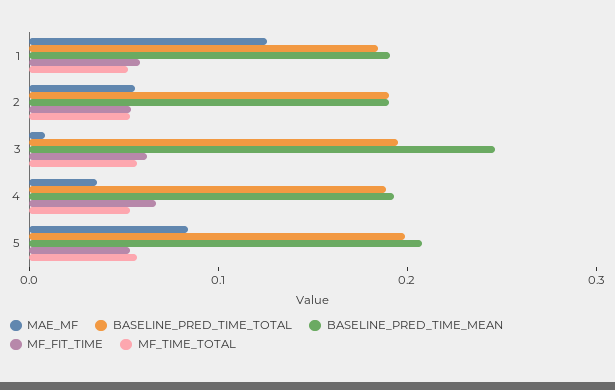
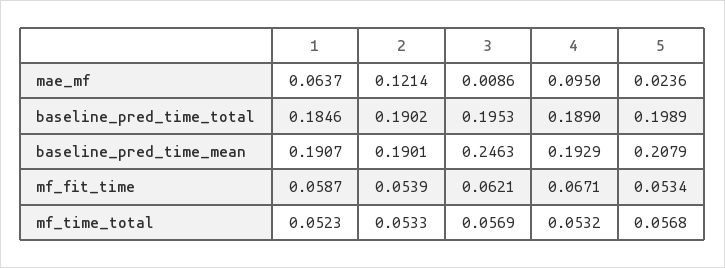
MAE_MF, 1: 0.12 -> 0.0637
MAE_MF, 2: 0.06 -> 0.1214
MAE_MF, 4: 0.04 -> 0.095
MAE_MF, 5: 0.08 -> 0.0236

